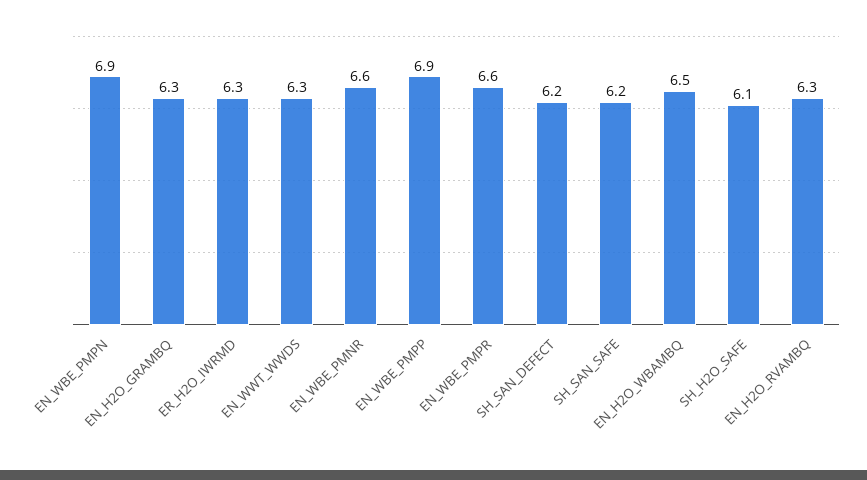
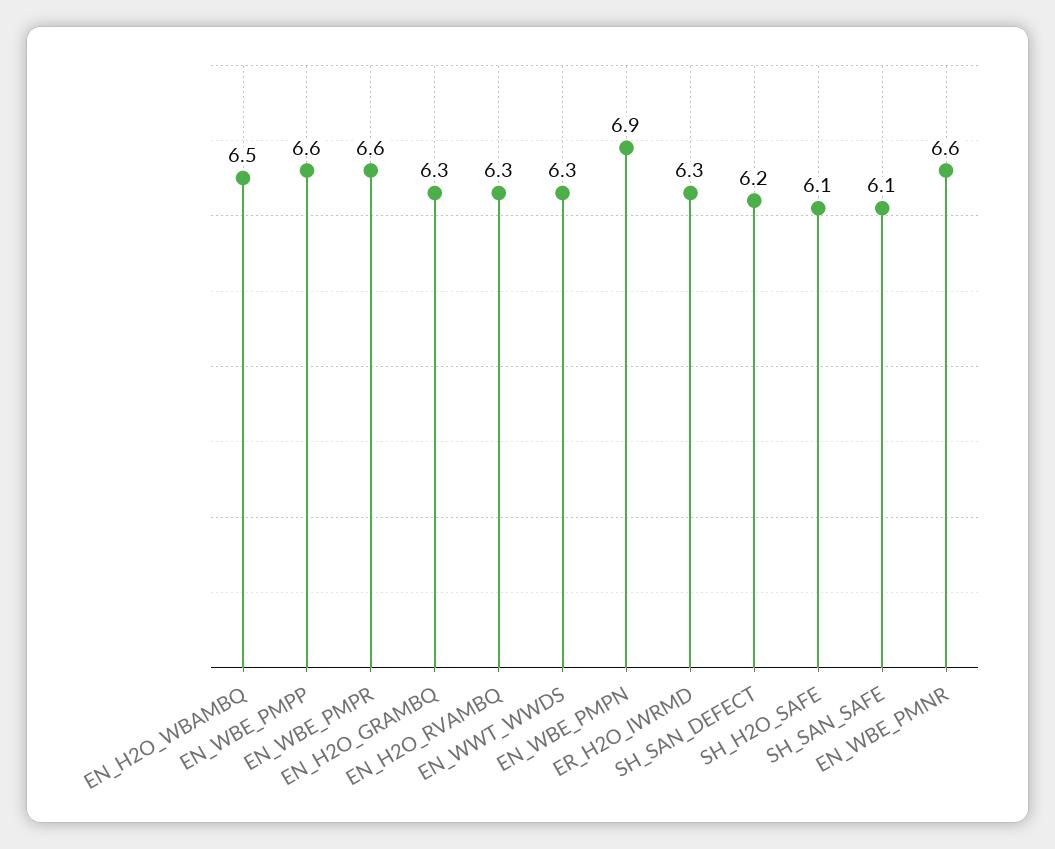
EN_WBE_PMPP: 6.9 -> 6.6
SH_SAN_SAFE: 6.2 -> 6.1

